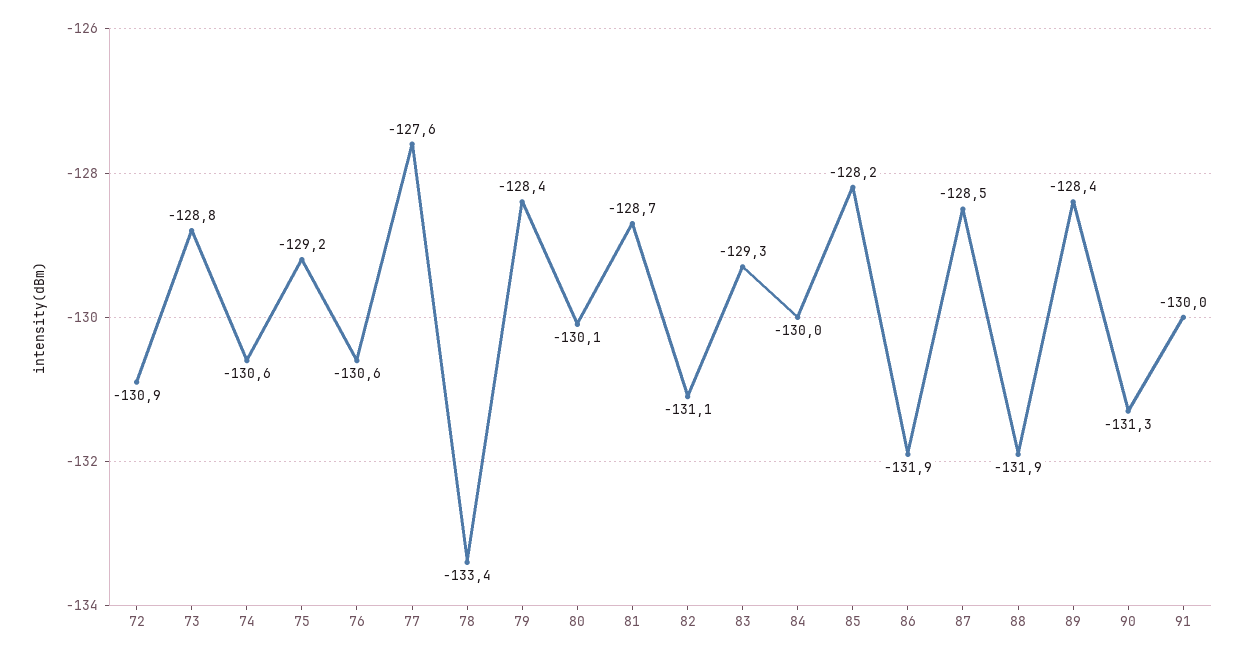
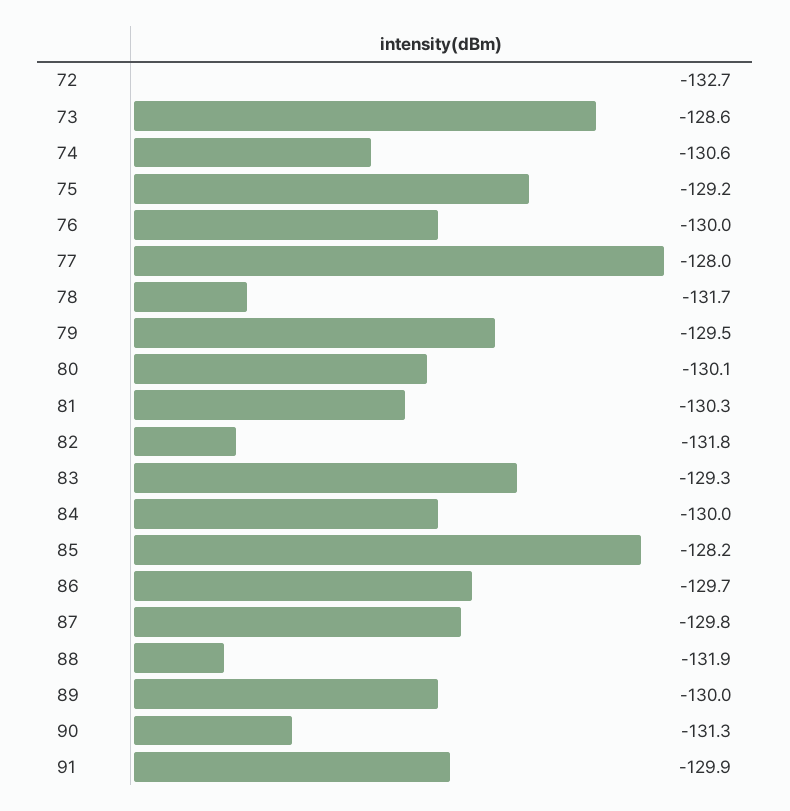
72: -130.9 -> -132.7
73: -128.8 -> -128.6
76: -130.6 -> -130
77: -127.6 -> -128
78: -133.4 -> -131.7
79: -128.4 -> -129.5
81: -128.7 -> -130.3
82: -131.1 -> -131.8
86: -131.9 -> -129.7
87: -128.5 -> -129.8
89: -128.4 -> -130
91: -130 -> -129.9

